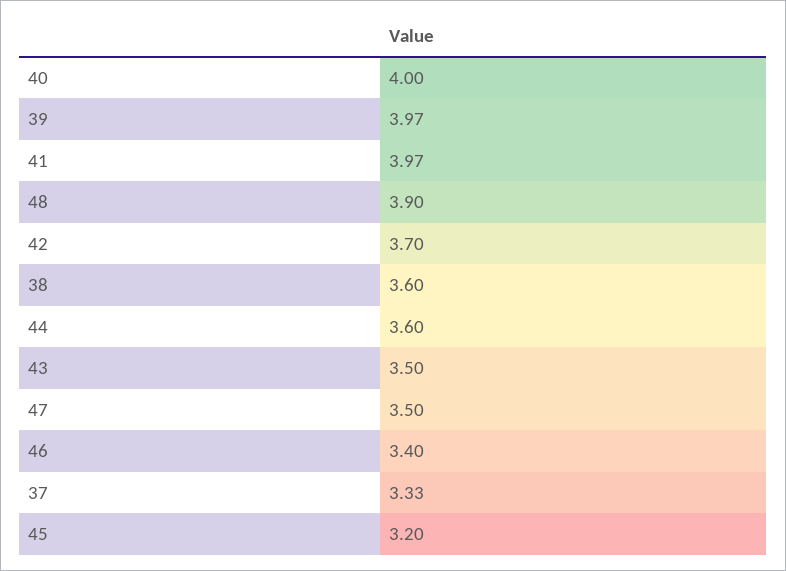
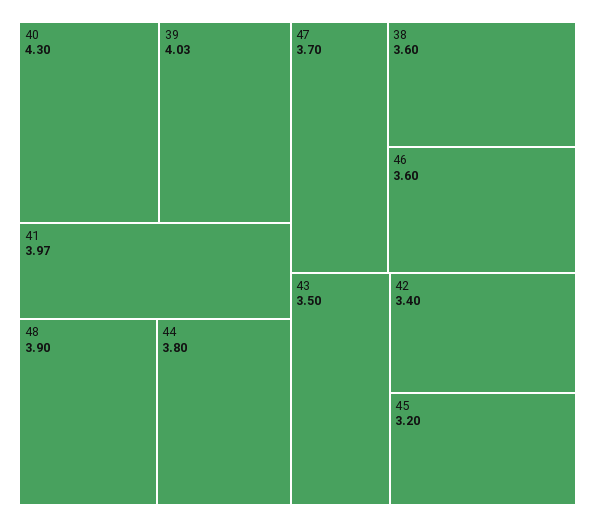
40: 4 -> 4.3
39: 3.97 -> 4.03
42: 3.7 -> 3.4
44: 3.6 -> 3.8
47: 3.5 -> 3.7
46: 3.4 -> 3.6
37: 3.33 -> none

